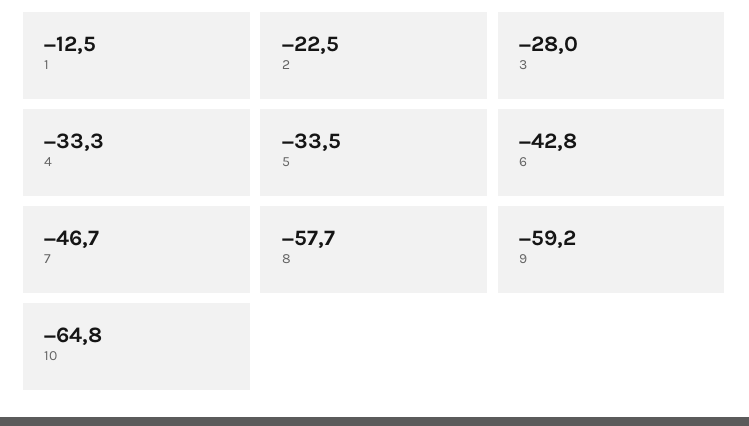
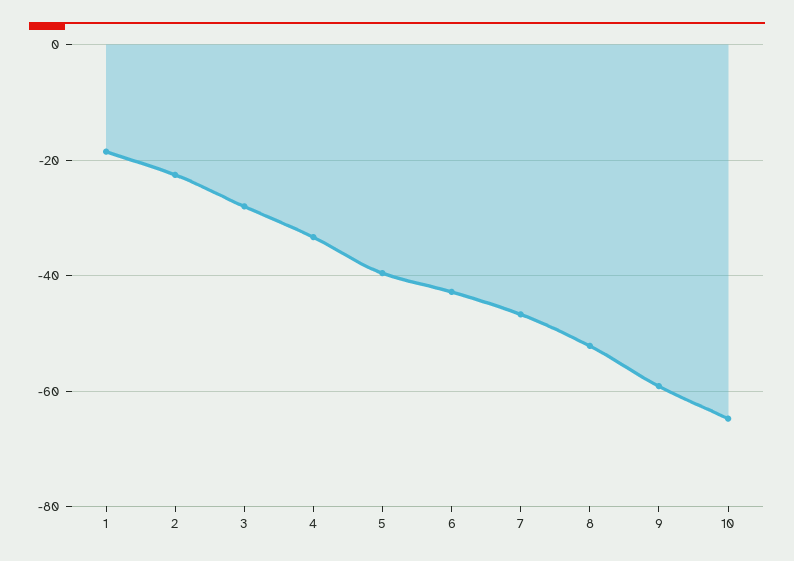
1: -12.5 -> -18
5: -33.5 -> -40
8: -57.7 -> -52

